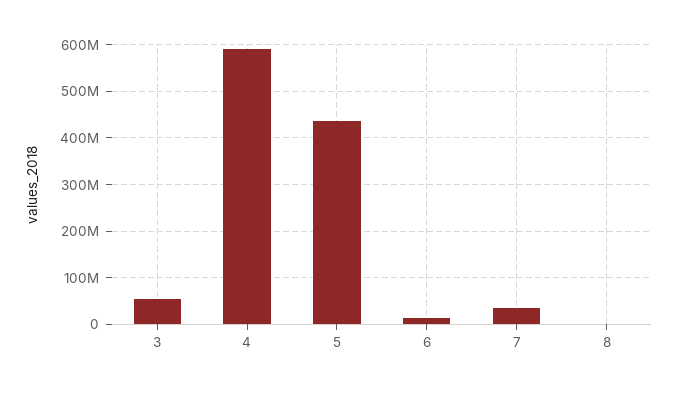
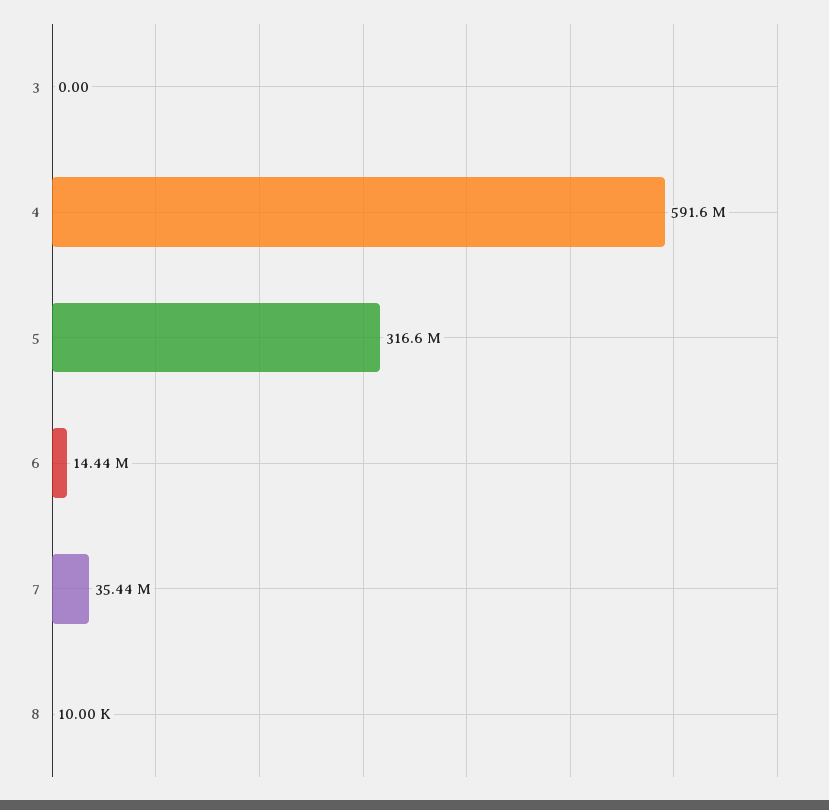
3: 60000000 -> 0
5: 440000000 -> 316600000

